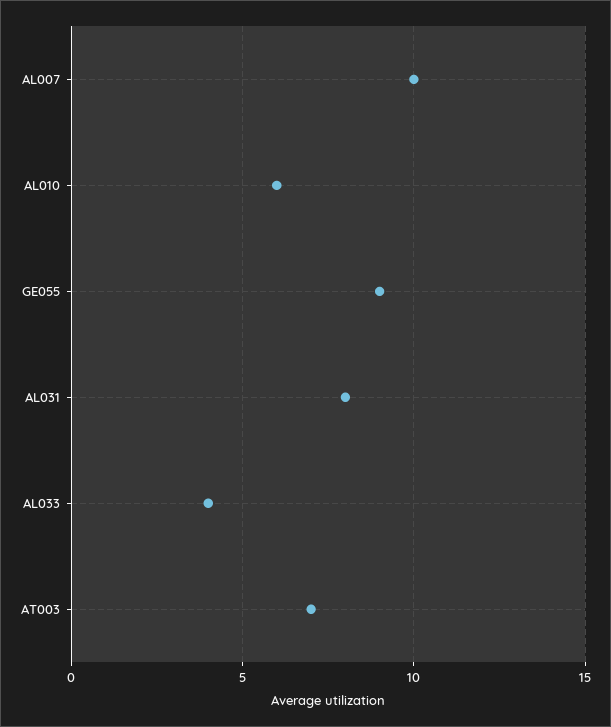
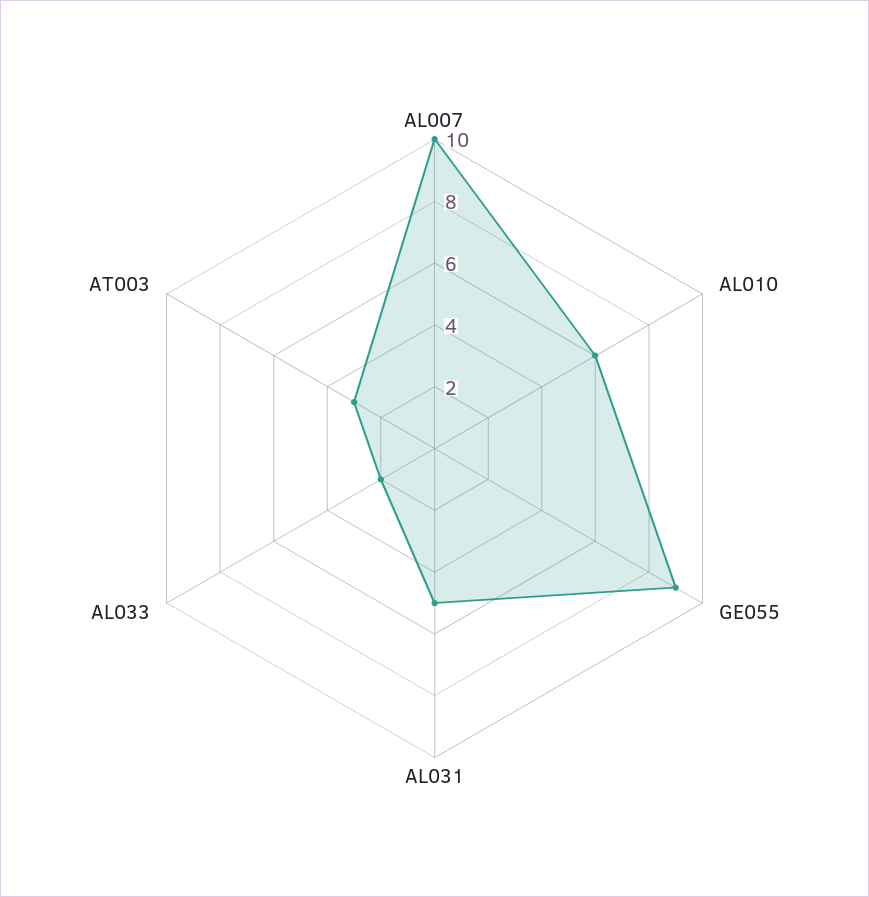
AL031: 8 -> 5
AL033: 4 -> 2
AT003: 7 -> 3

